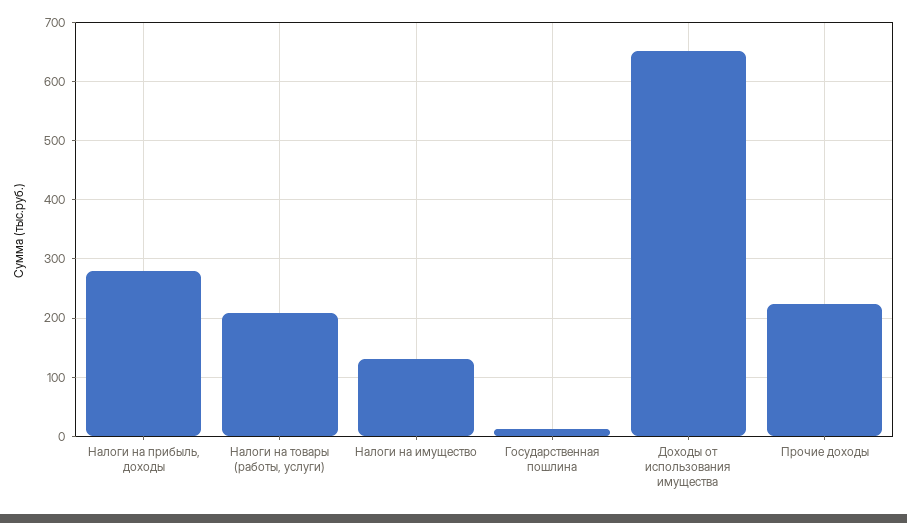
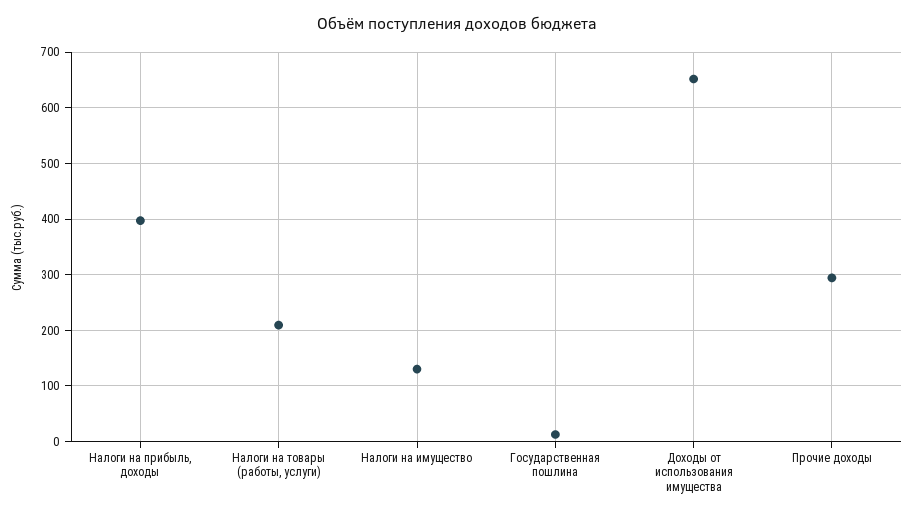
Налоги на прибыль, доходы: 280 -> 400
Прочие доходы: 220 -> 300

